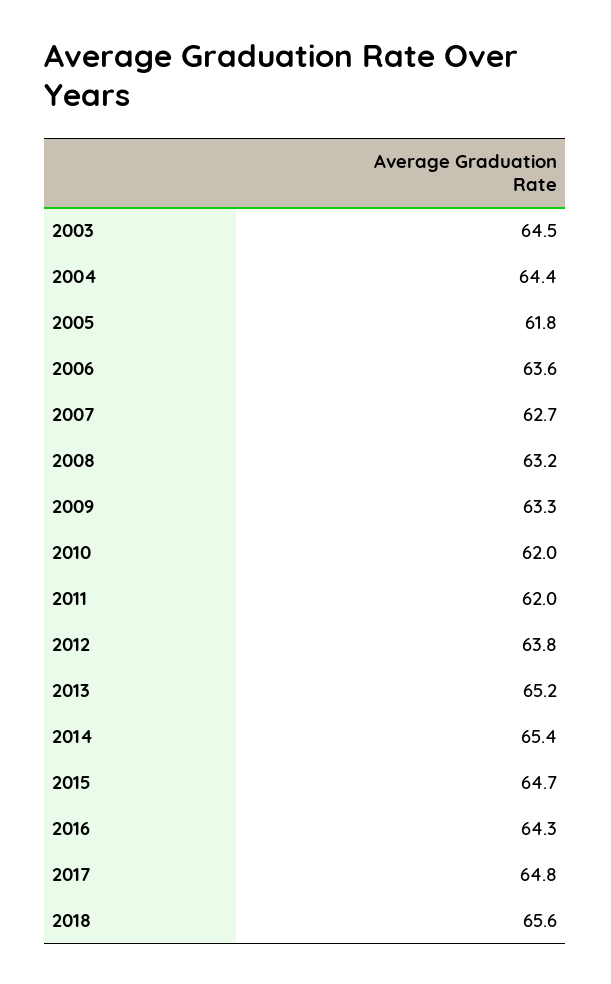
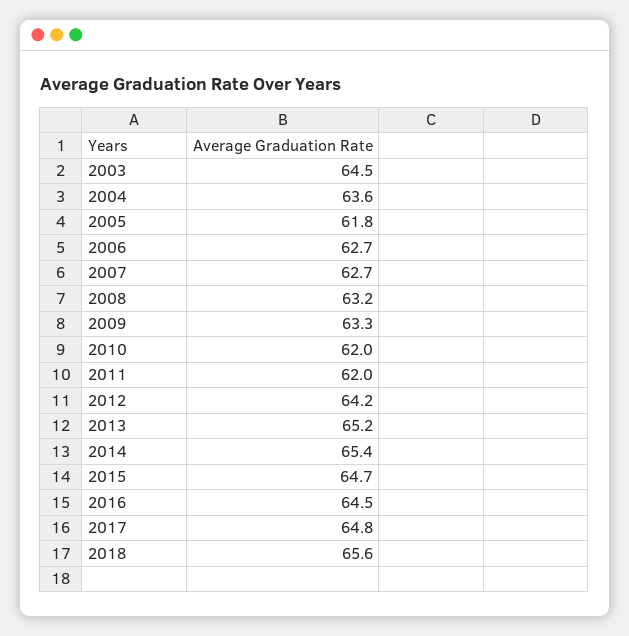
2004: 64.4 -> 63.6
2006: 63.6 -> 62.7
2012: 63.8 -> 64.2
2016: 64.3 -> 64.5

